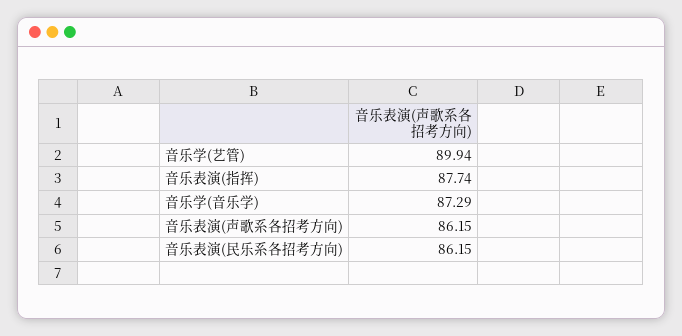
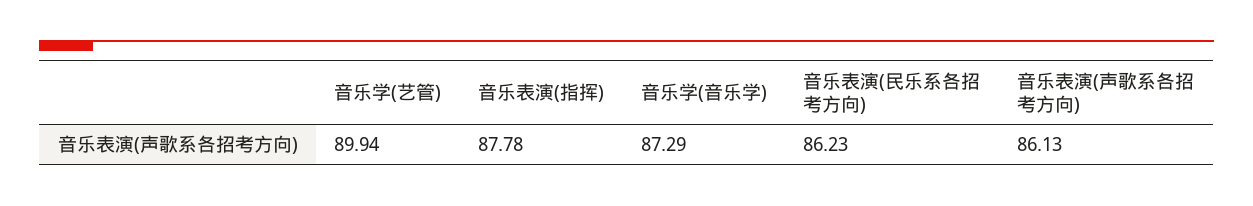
音乐表演(指挥): 87.74 -> 87.78
音乐表演(声歌系各招考方向): 86.15 -> 86.13
音乐表演(民乐系各招考方向): 86.15 -> 86.23

